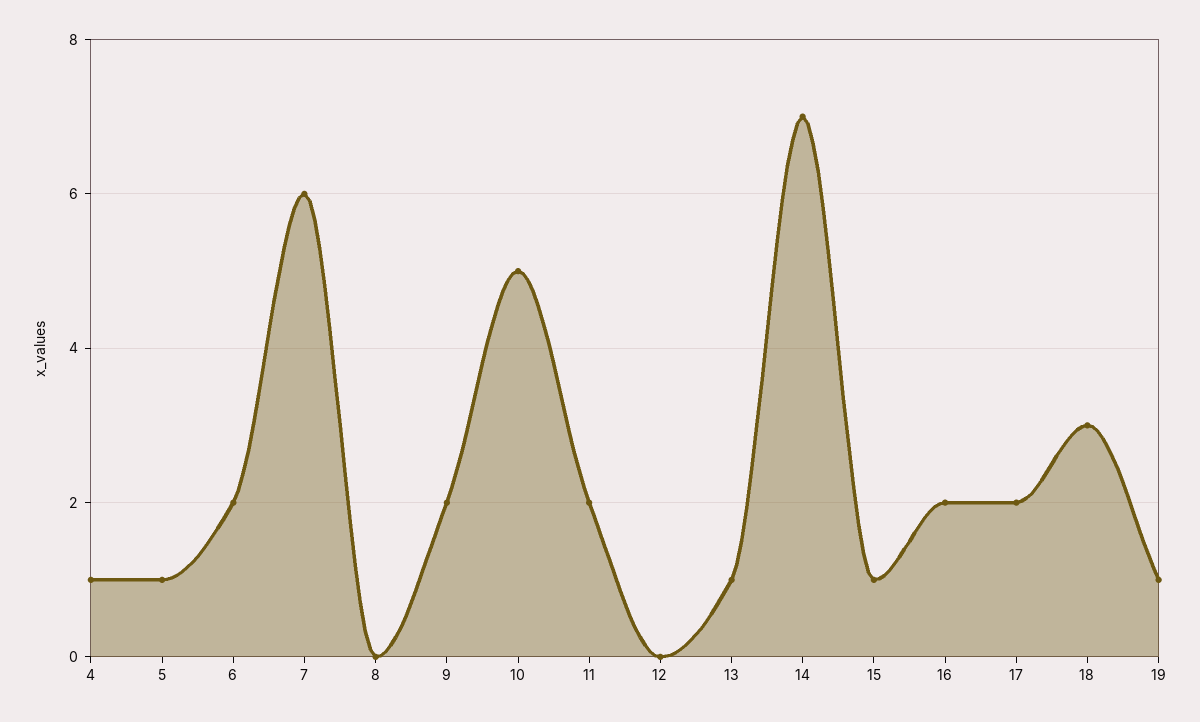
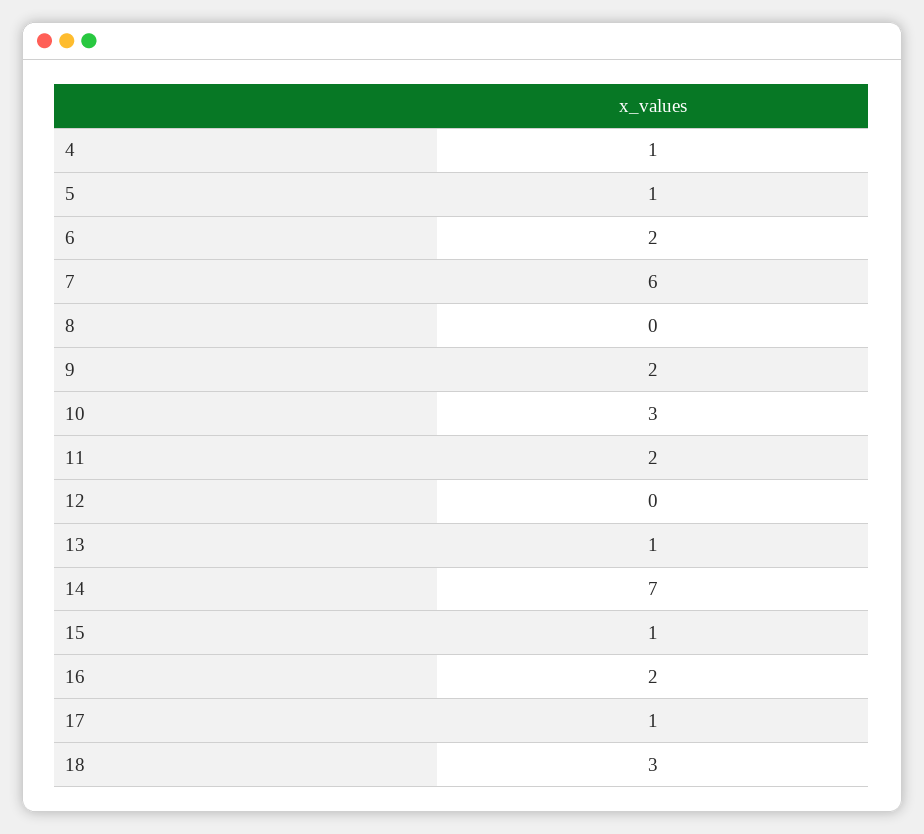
10: 5 -> 3
17: 2 -> 1
19: 1 -> none

